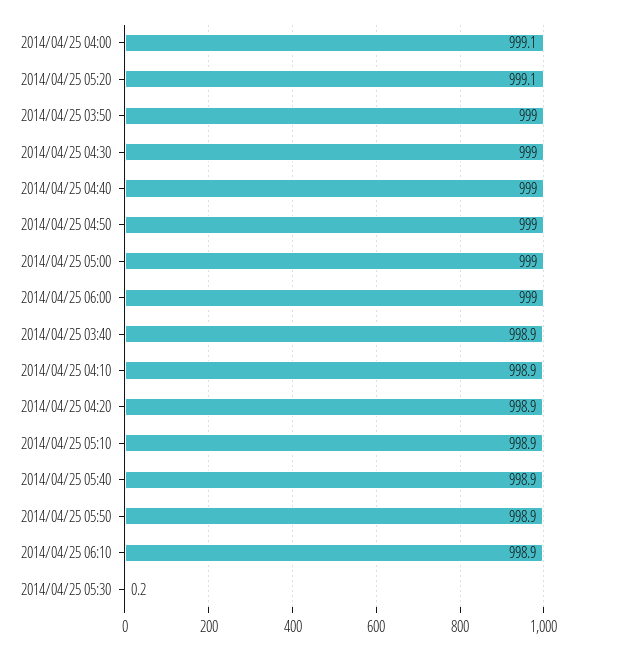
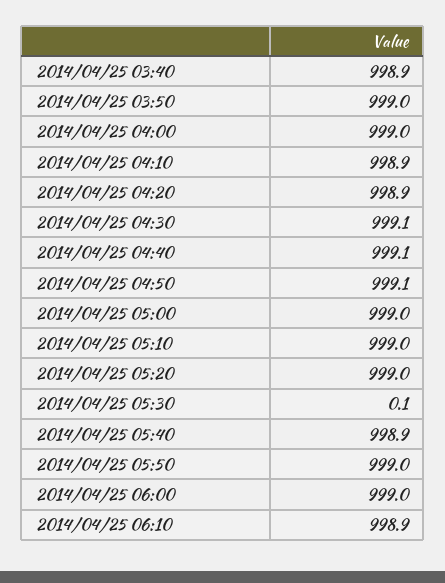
2014/04/25 04:00: 999.1 -> 999
2014/04/25 05:20: 999.1 -> 999
2014/04/25 04:30: 999 -> 999.1
2014/04/25 04:40: 999 -> 999.1
2014/04/25 04:50: 999 -> 999.1
2014/04/25 05:10: 998.9 -> 999
2014/04/25 05:50: 998.9 -> 999
2014/04/25 05:30: 0.2 -> 0.1

